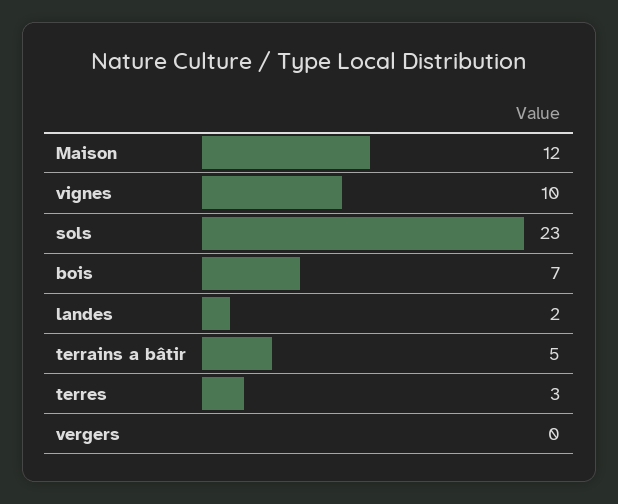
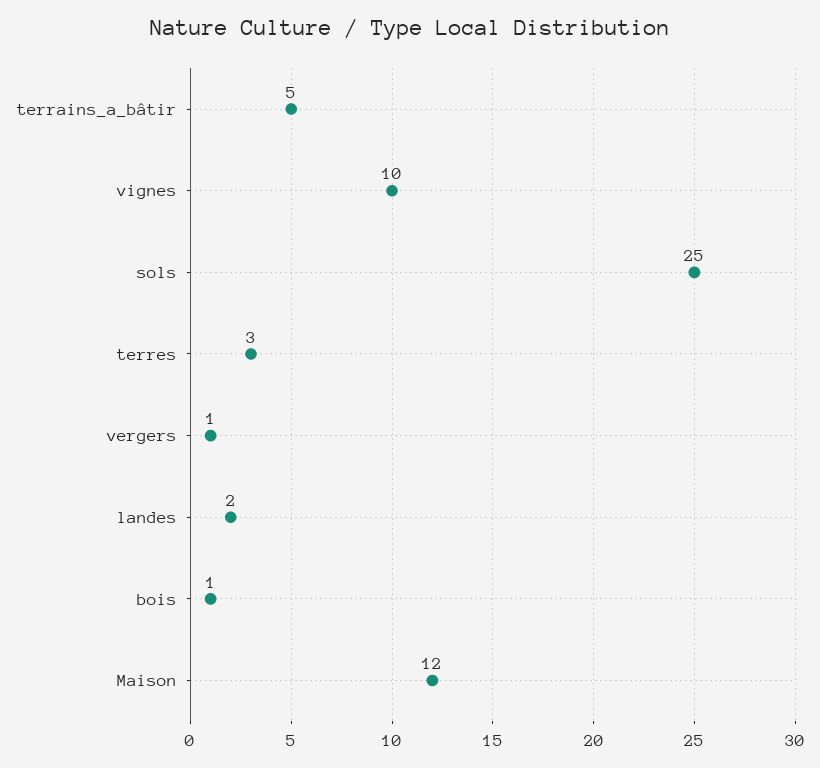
sols: 23 -> 25
bois: 7 -> 1
vergers: 0 -> 1

